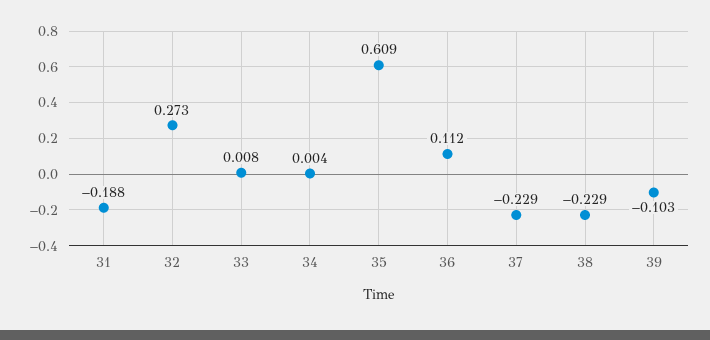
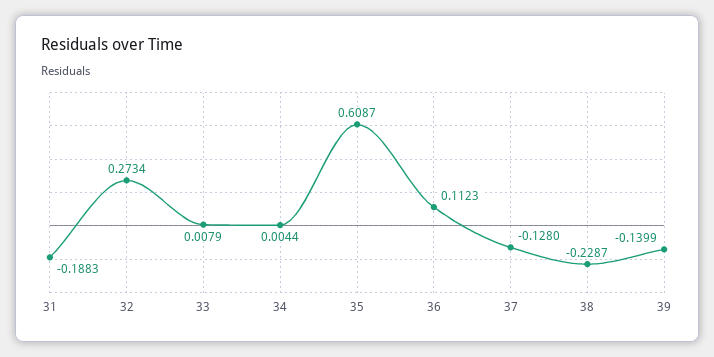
37: -0.229 -> -0.128
39: -0.103 -> -0.1399

